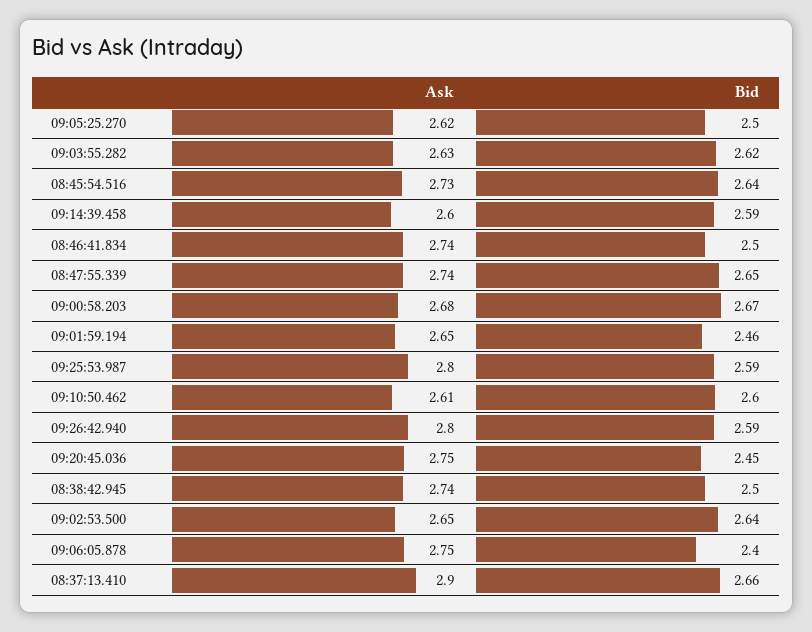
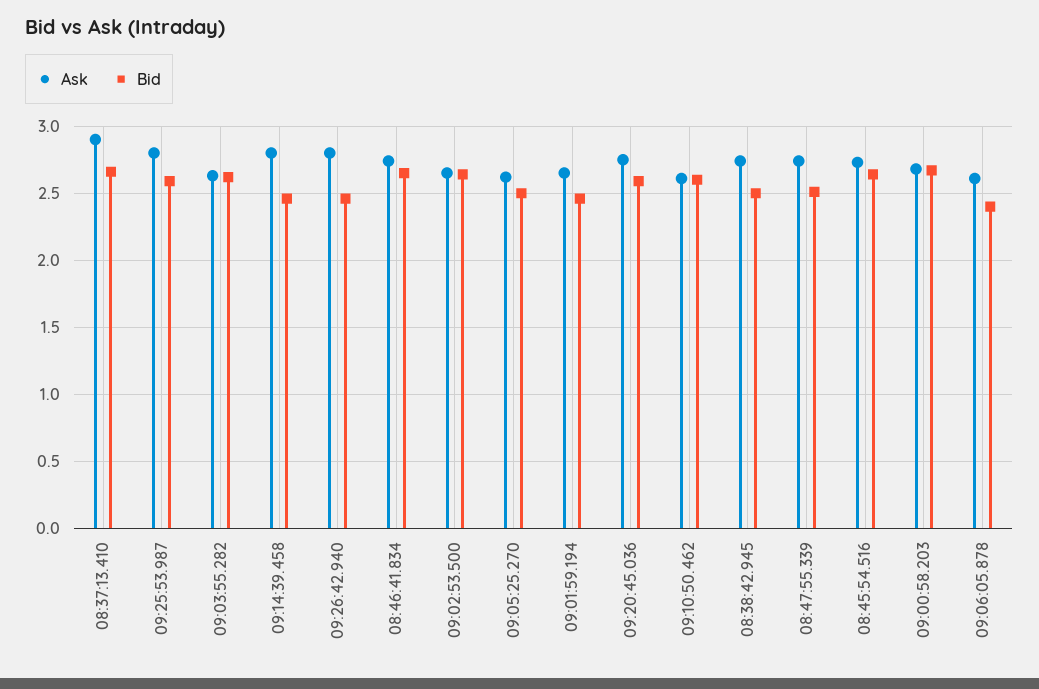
Ask, 09:14:39.458: 2.6 -> 2.8
Bid, 09:14:39.458: 2.59 -> 2.45
Bid, 08:46:41.834: 2.5 -> 2.65
Bid, 08:47:55.339: 2.65 -> 2.5
Bid, 09:26:42.940: 2.59 -> 2.45
Bid, 09:20:45.036: 2.45 -> 2.6
Ask, 09:06:05.878: 2.75 -> 2.6

